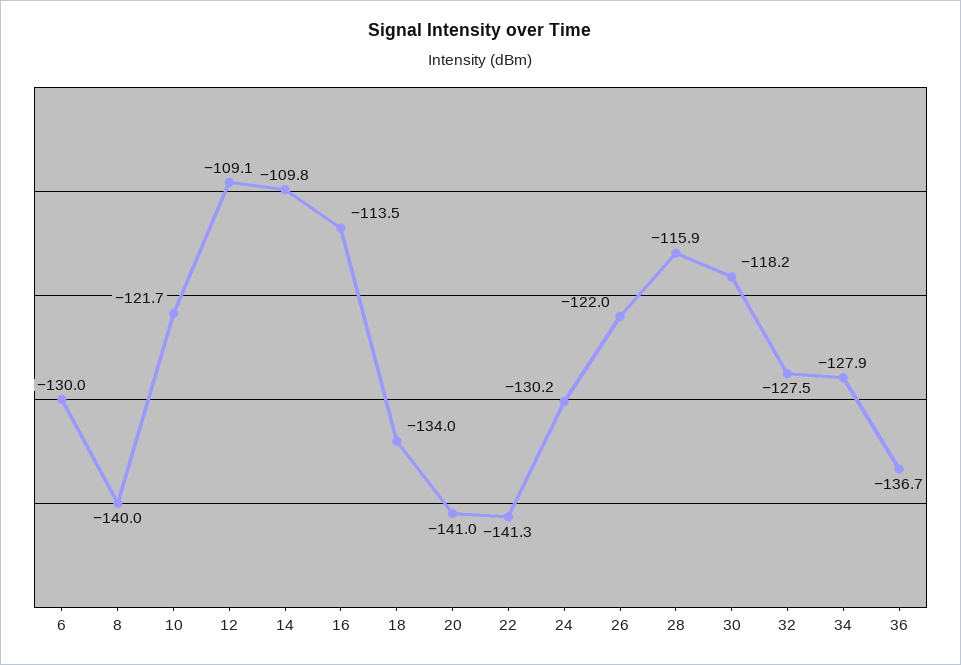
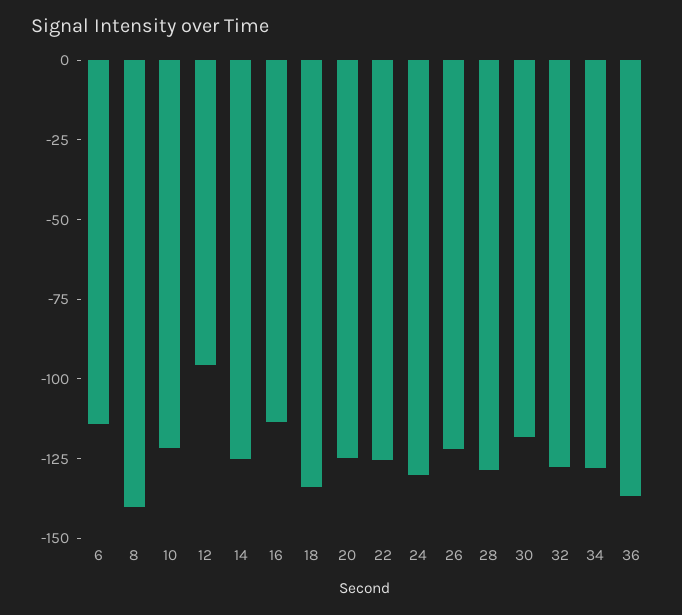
6: -130 -> -115
12: -109.1 -> -95
14: -109.8 -> -125
20: -141 -> -125
22: -141.3 -> -125
28: -115.9 -> -130

